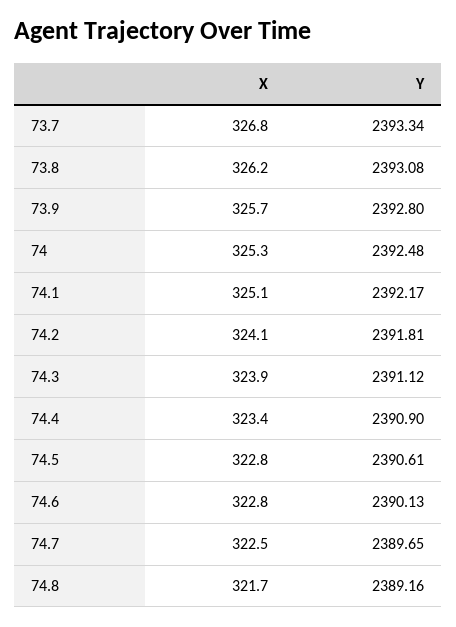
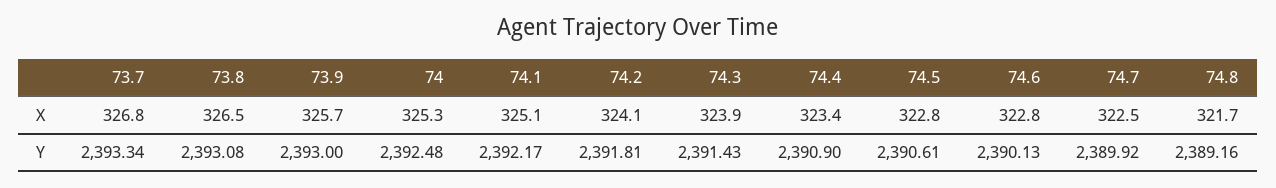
X, 73.8: 326.2 -> 326.5
Y, 73.9: 2392.8 -> 2393
Y, 74.3: 2391.12 -> 2391.43
Y, 74.7: 2389.65 -> 2389.92

